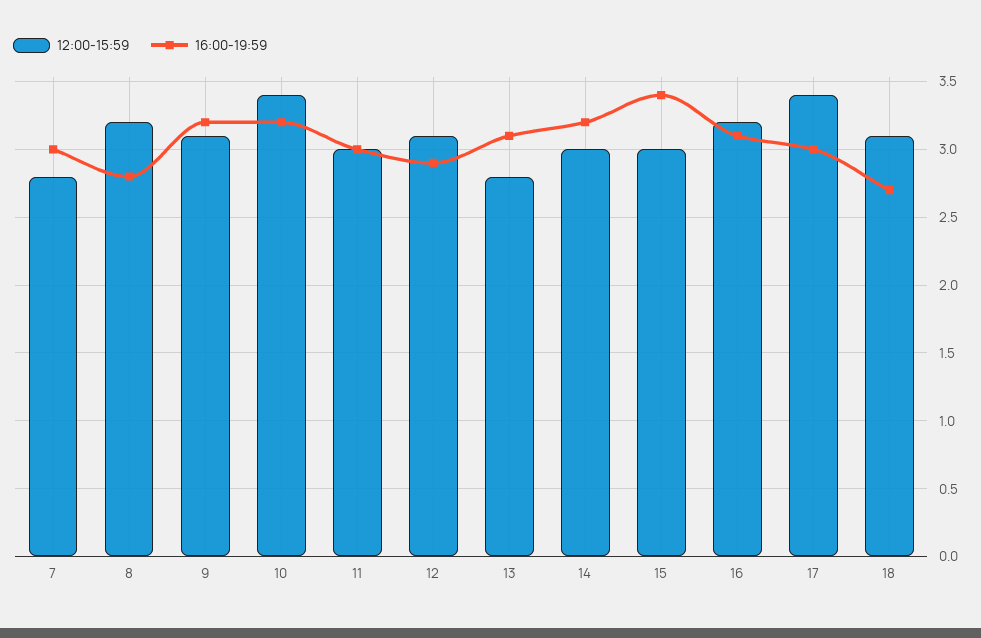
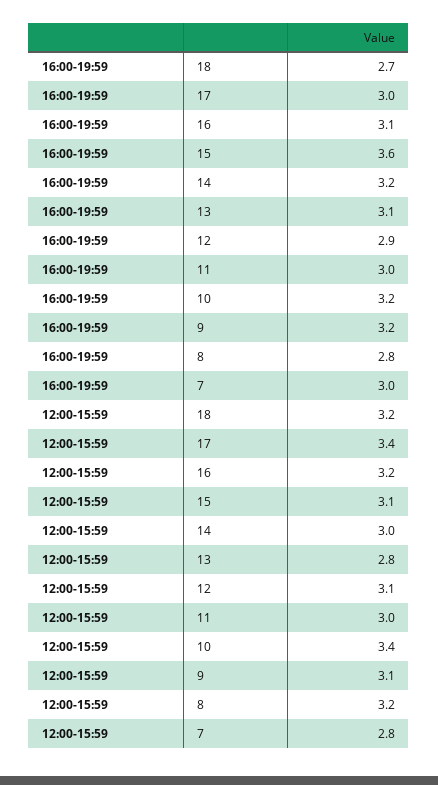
12:00-15:59, 15: 3 -> 3.1
16:00-19:59, 15: 3.4 -> 3.6
12:00-15:59, 18: 3.1 -> 3.2

